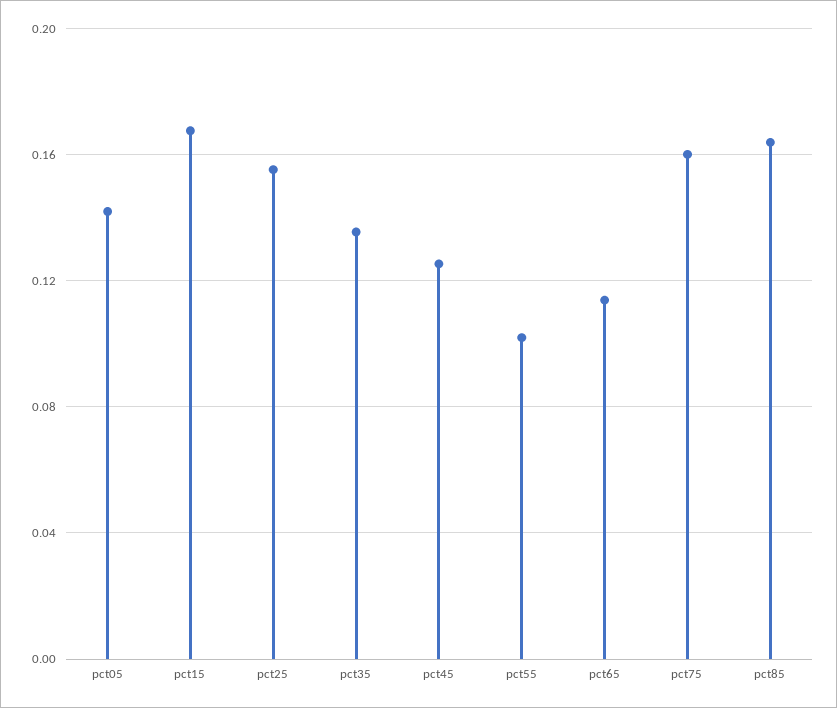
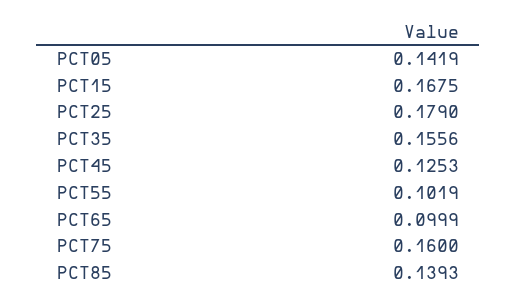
pct25: 0.155 -> 0.179
pct35: 0.135 -> 0.1556
pct65: 0.115 -> 0.0999
pct85: 0.165 -> 0.1393

